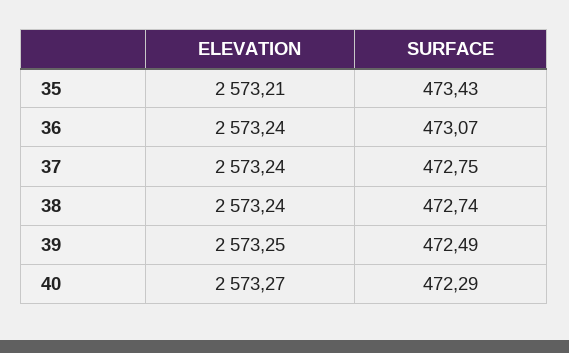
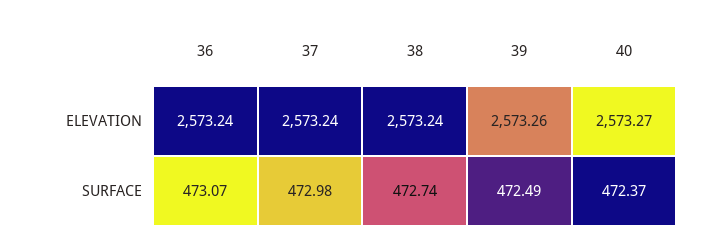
ELEVATION, 35: 2573.21 -> none
SURFACE, 35: 473.43 -> none
SURFACE, 37: 472.75 -> 472.98
ELEVATION, 39: 2573.25 -> 2573.26
SURFACE, 40: 472.29 -> 472.37

